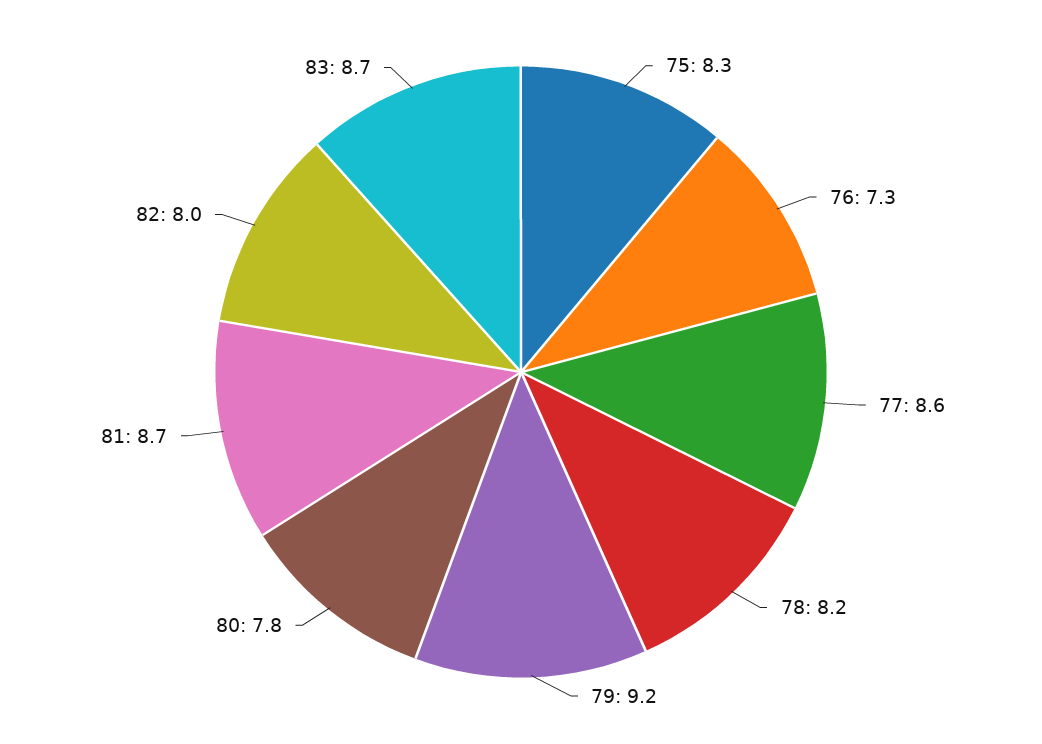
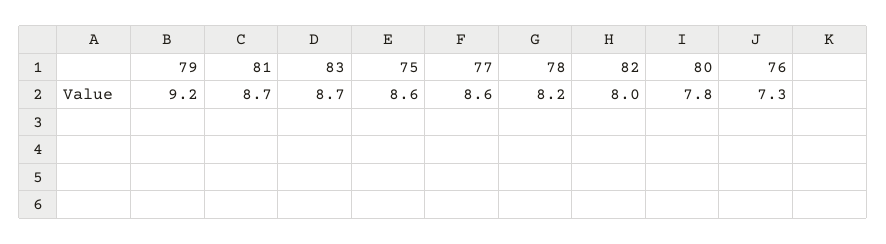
75: 8.3 -> 8.6

